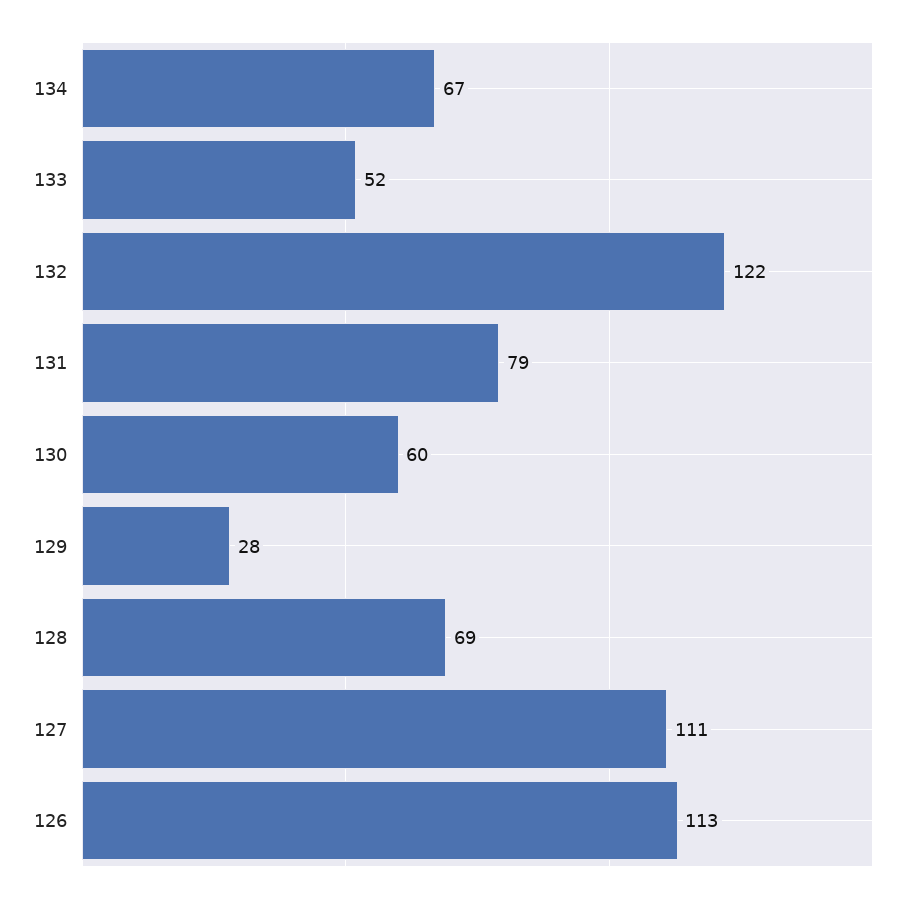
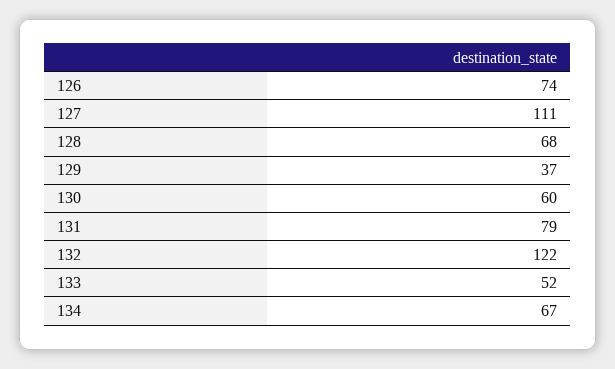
129: 28 -> 37
128: 69 -> 68
126: 113 -> 74

